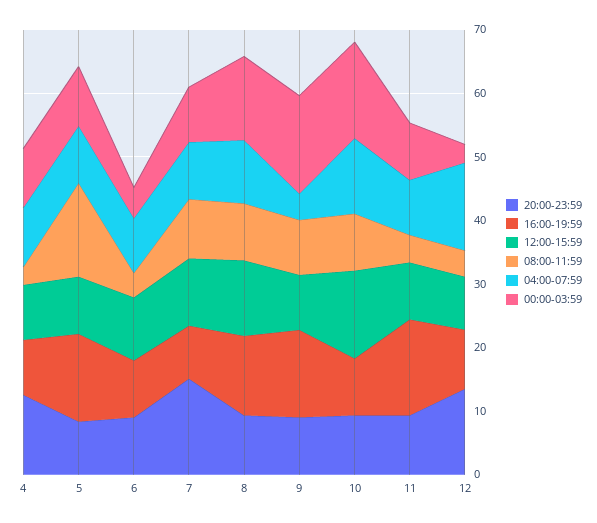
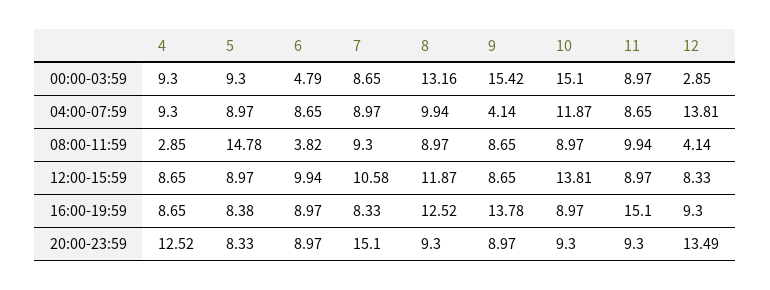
16:00-19:59, 5: 14 -> 8.38
08:00-11:59, 11: 4 -> 9.94

